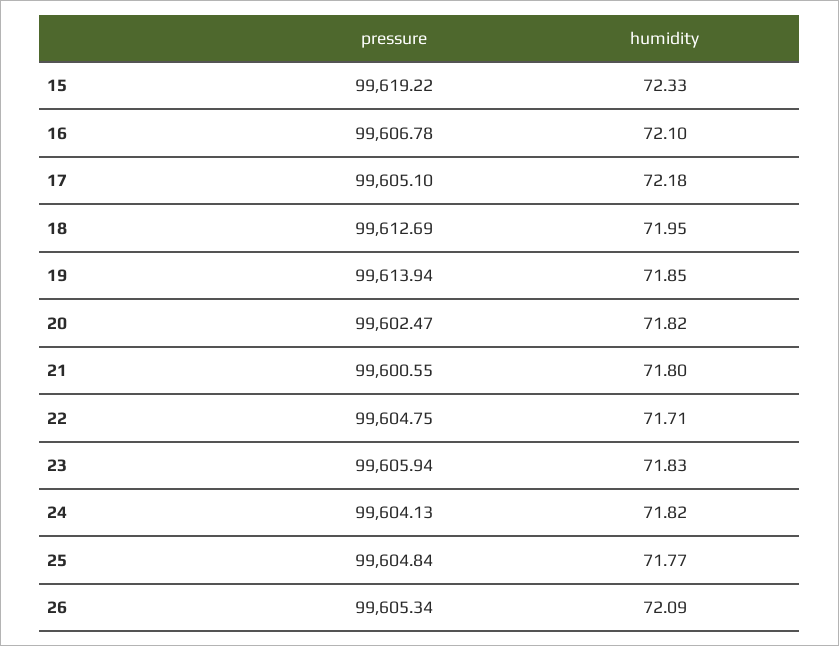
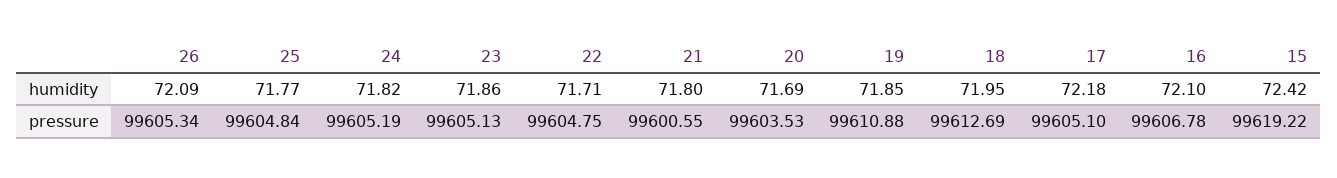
humidity, 15: 72.33 -> 72.42
pressure, 19: 99613.94 -> 99610.88
pressure, 20: 99602.47 -> 99603.53
humidity, 20: 71.82 -> 71.69
pressure, 23: 99605.94 -> 99605.13
humidity, 23: 71.83 -> 71.86
pressure, 24: 99604.13 -> 99605.19

